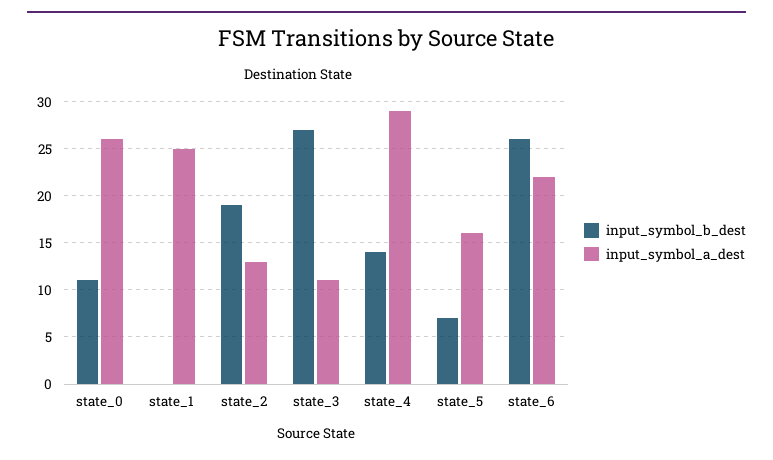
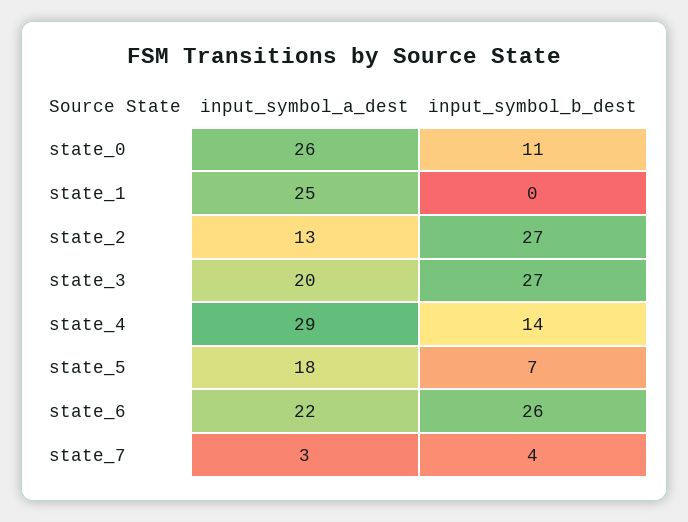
input_symbol_b_dest, state_2: 19 -> 27
input_symbol_a_dest, state_3: 11 -> 20
input_symbol_a_dest, state_5: 16 -> 18
input_symbol_a_dest, state_7: none -> 3
input_symbol_b_dest, state_7: none -> 4

